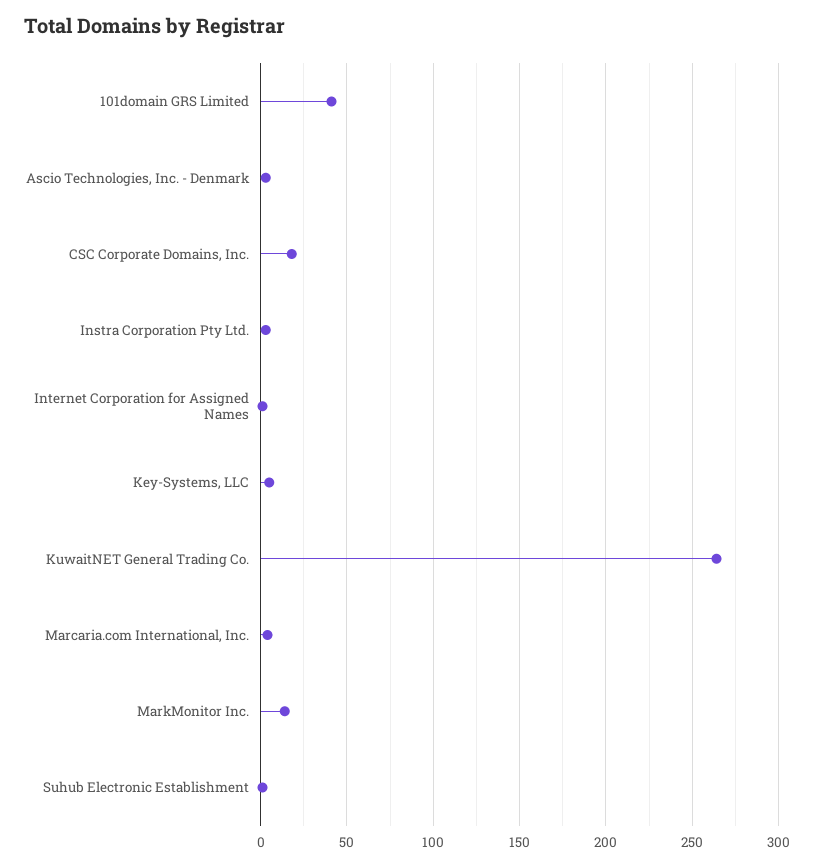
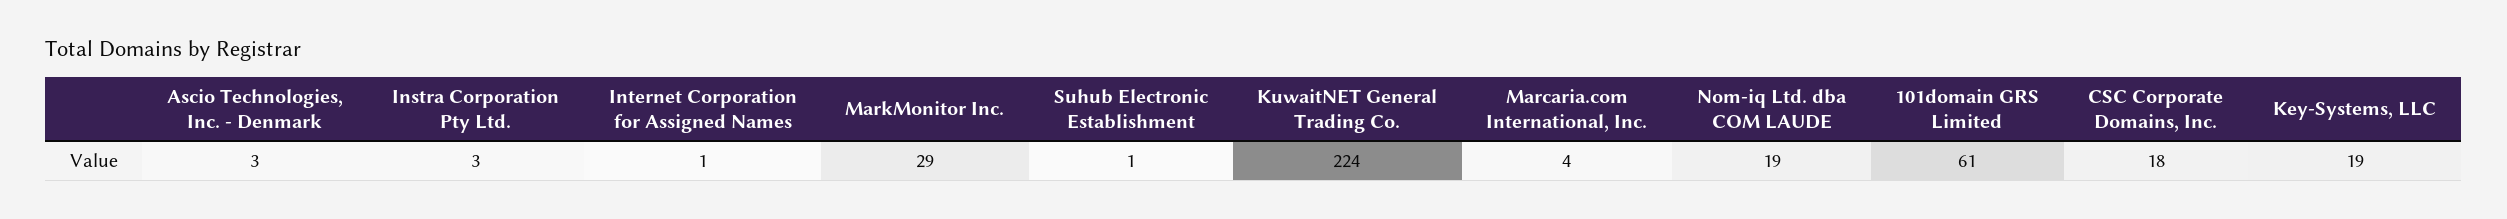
101domain GRS Limited: 40 -> 61
Key-Systems, LLC: 5 -> 19
KuwaitNET General Trading Co.: 265 -> 224
MarkMonitor Inc.: 15 -> 29
Nom-iq Ltd. dba COM LAUDE: none -> 19

